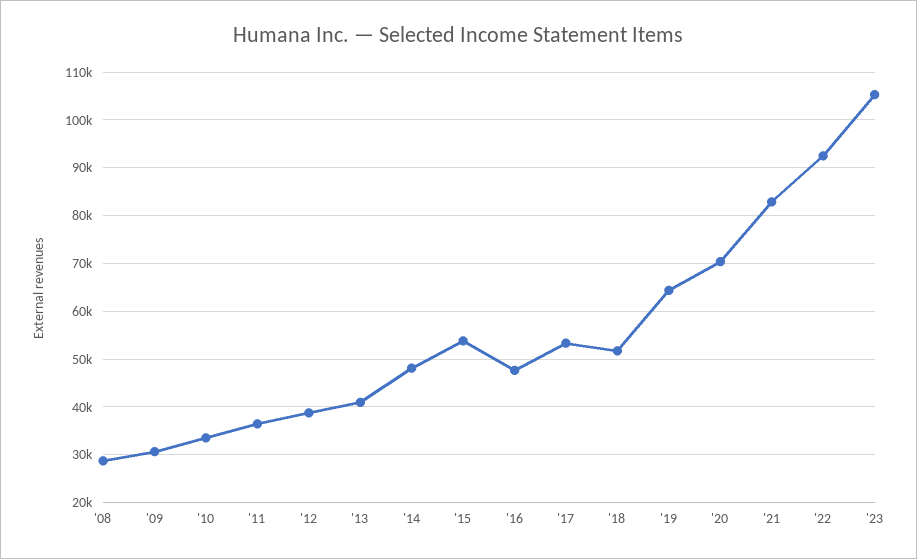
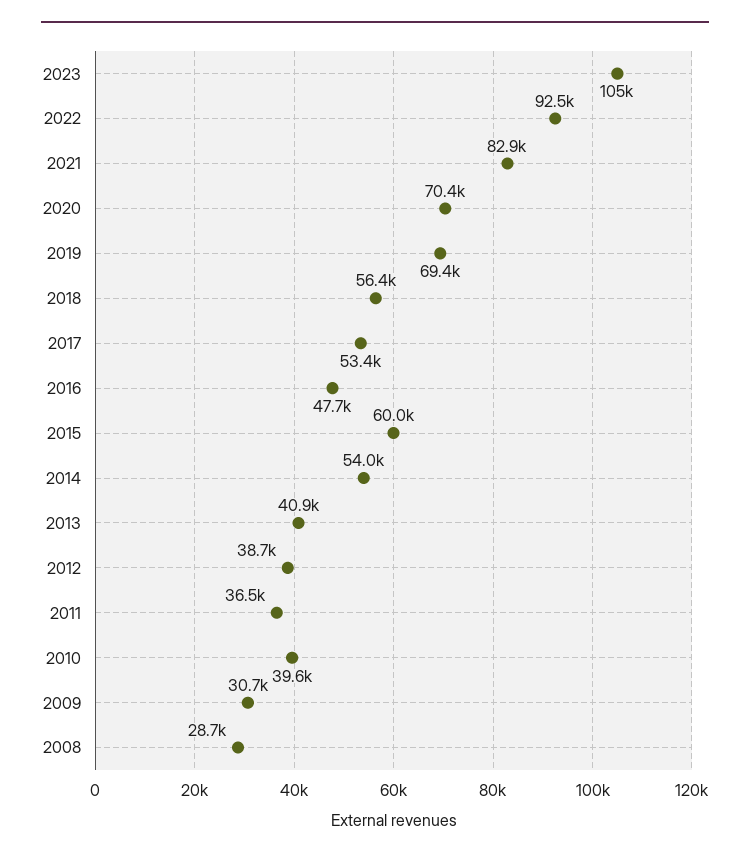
'10: 34000 -> 39600
'14: 48000 -> 54000
'15: 54000 -> 60000
'18: 52000 -> 56400
'19: 64000 -> 69400

